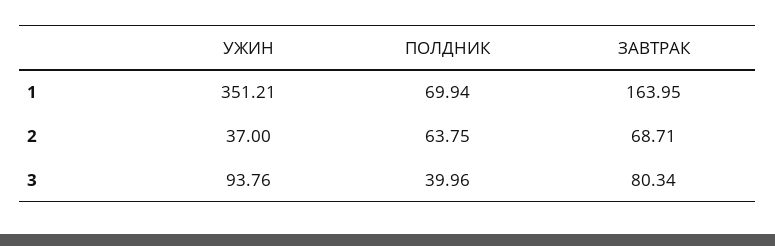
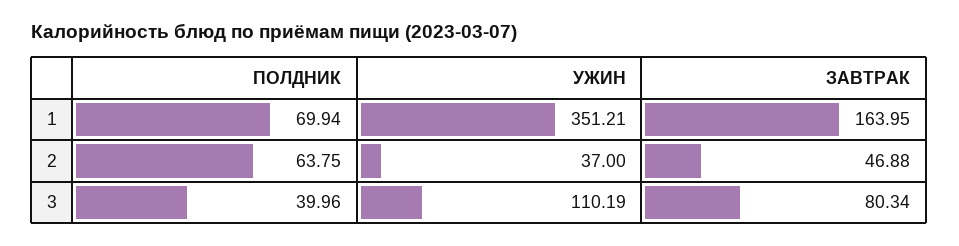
ЗАВТРАК, 2: 68.71 -> 46.88
УЖИН, 3: 93.76 -> 110.19

